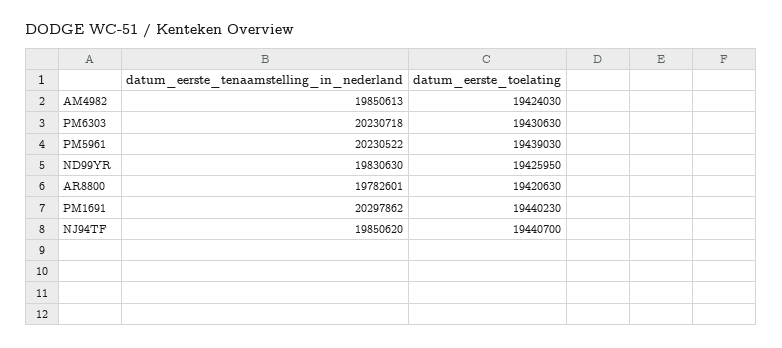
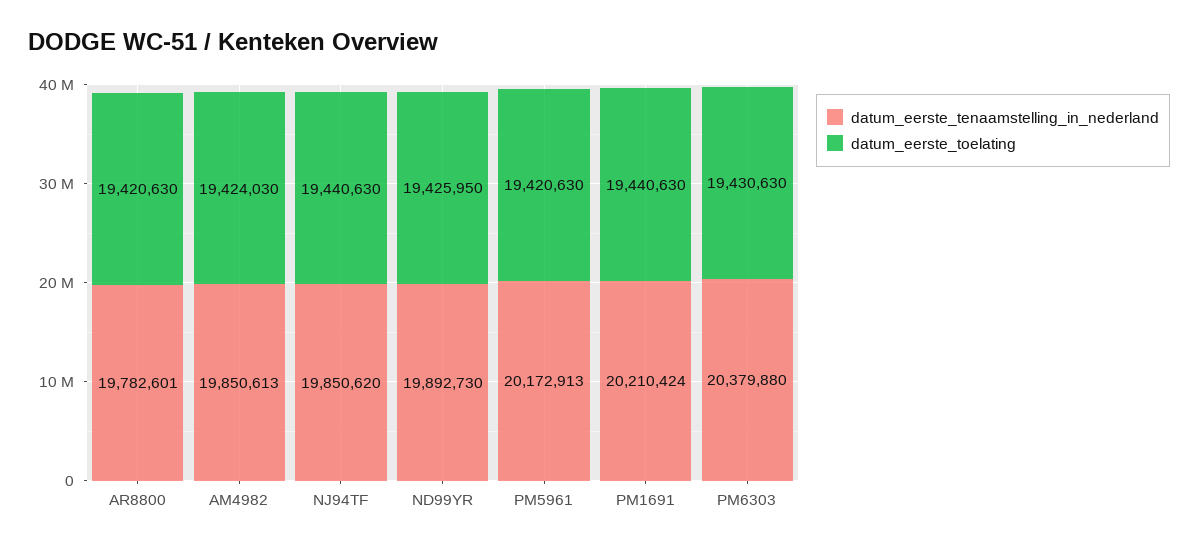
datum_eerste_tenaamstelling_in_nederland, PM6303: 20230718 -> 20379880
datum_eerste_tenaamstelling_in_nederland, PM5961: 20230522 -> 20172913
datum_eerste_toelating, PM5961: 19439030 -> 19420630
datum_eerste_tenaamstelling_in_nederland, ND99YR: 19830630 -> 19892730
datum_eerste_tenaamstelling_in_nederland, PM1691: 20297862 -> 20210424
datum_eerste_toelating, PM1691: 19440230 -> 19440630
datum_eerste_toelating, NJ94TF: 19440700 -> 19440630

